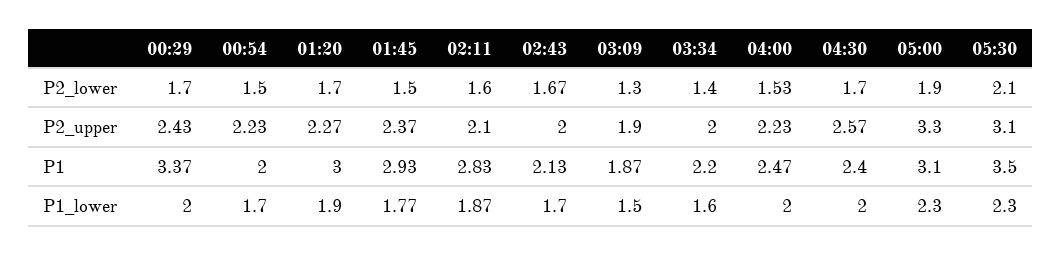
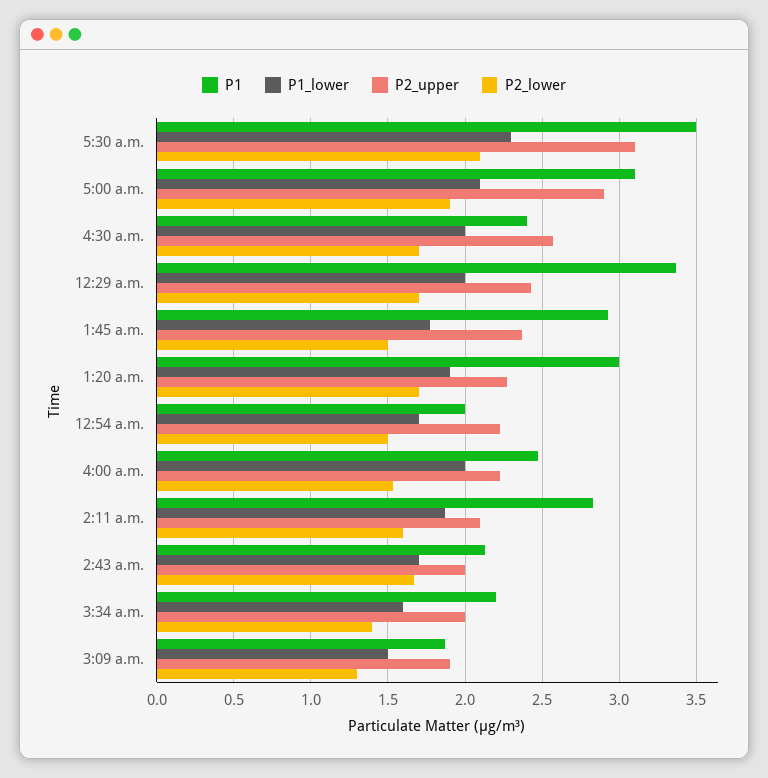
P2_upper, 05:00: 3.3 -> 2.9
P1_lower, 05:00: 2.3 -> 2.1

